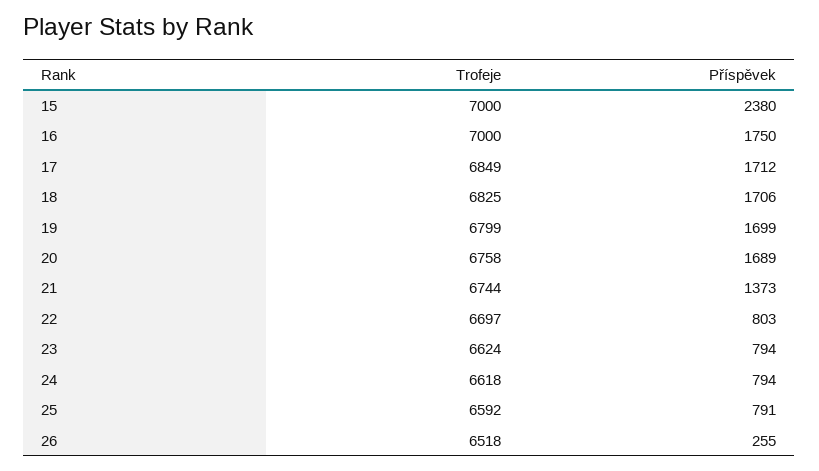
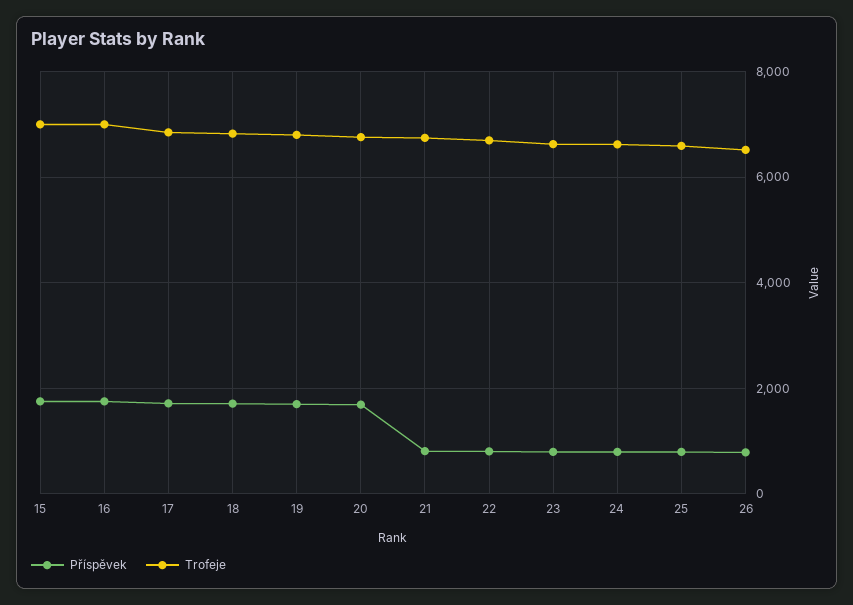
Příspěvek, 15: 2380 -> 1800
Příspěvek, 21: 1373 -> 800
Příspěvek, 26: 255 -> 800

